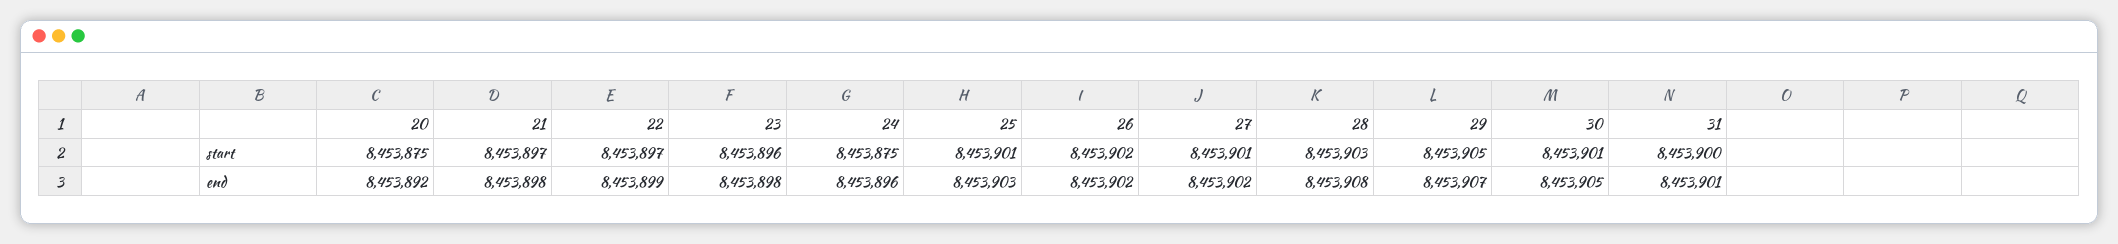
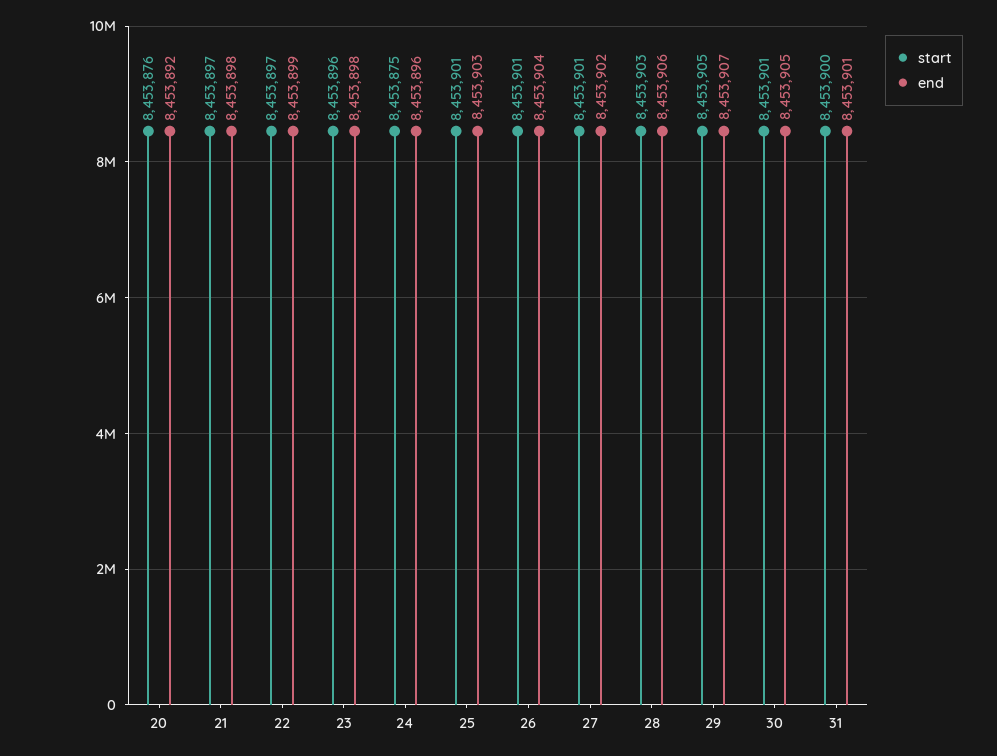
start, 20: 8453875 -> 8453876
start, 26: 8453902 -> 8453901
end, 26: 8453902 -> 8453904
end, 28: 8453908 -> 8453906

